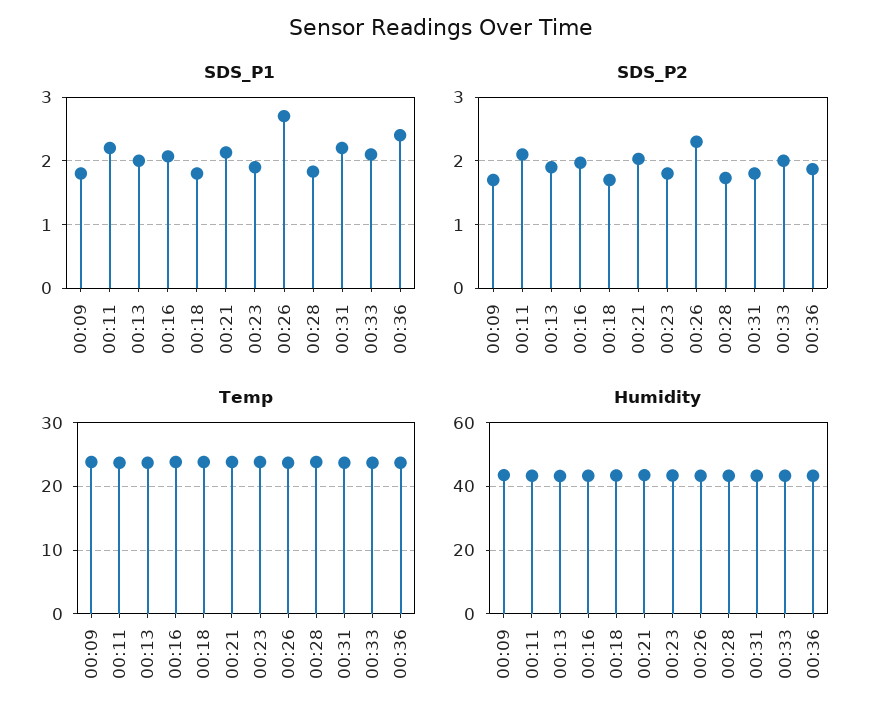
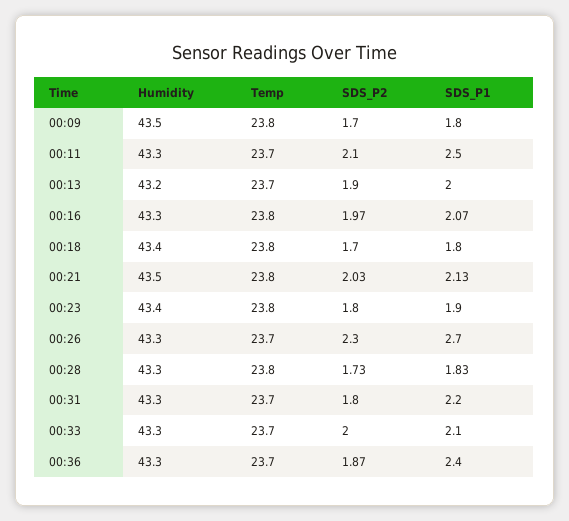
SDS_P1, 00:11: 2.2 -> 2.5

